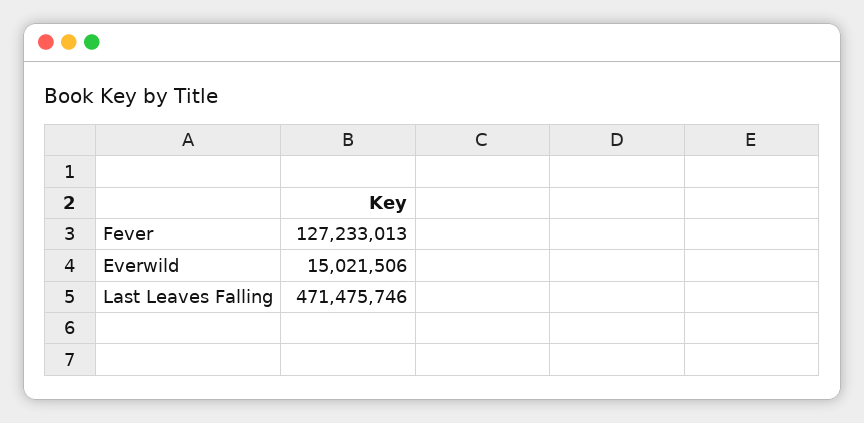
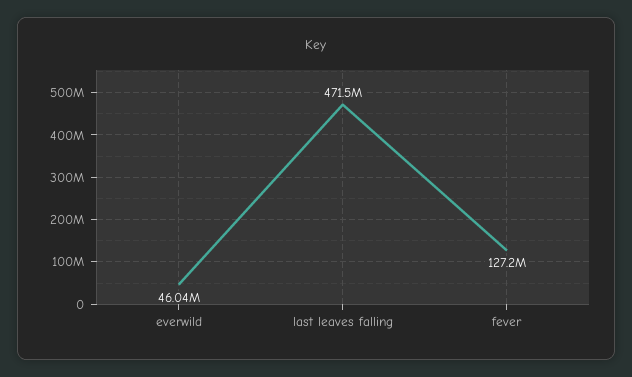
Everwild: 15021506 -> 46040000

